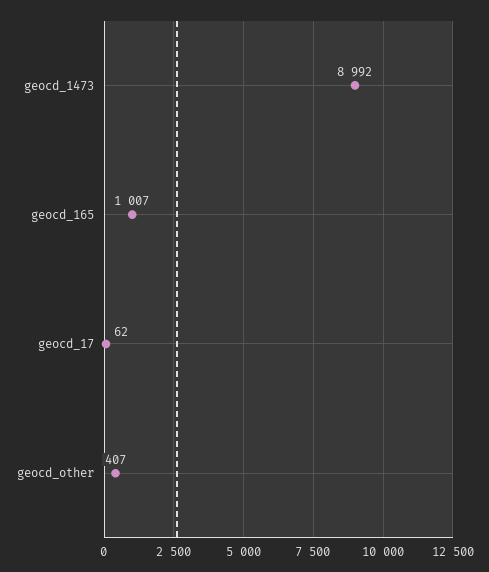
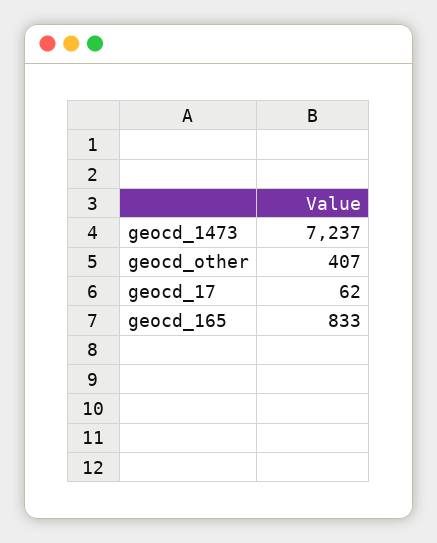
geocd_1473: 8992 -> 7237
geocd_165: 1007 -> 833

